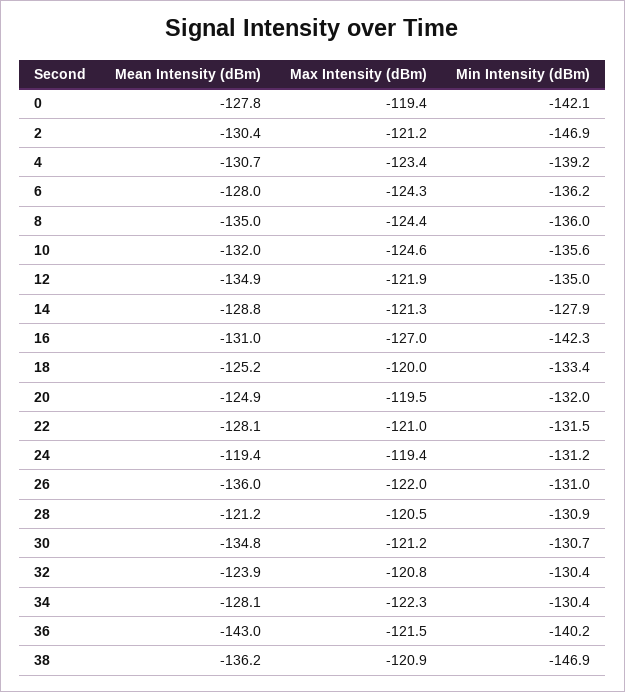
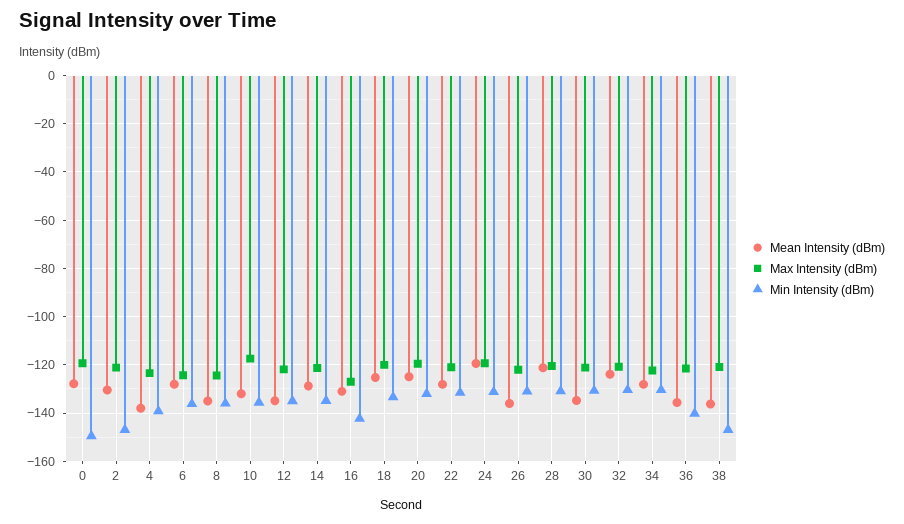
Min Intensity (dBm), 0: -142.1 -> -150
Mean Intensity (dBm), 4: -130.7 -> -137.5
Max Intensity (dBm), 10: -124.6 -> -117.5
Min Intensity (dBm), 14: -127.9 -> -135
Mean Intensity (dBm), 36: -143 -> -135

